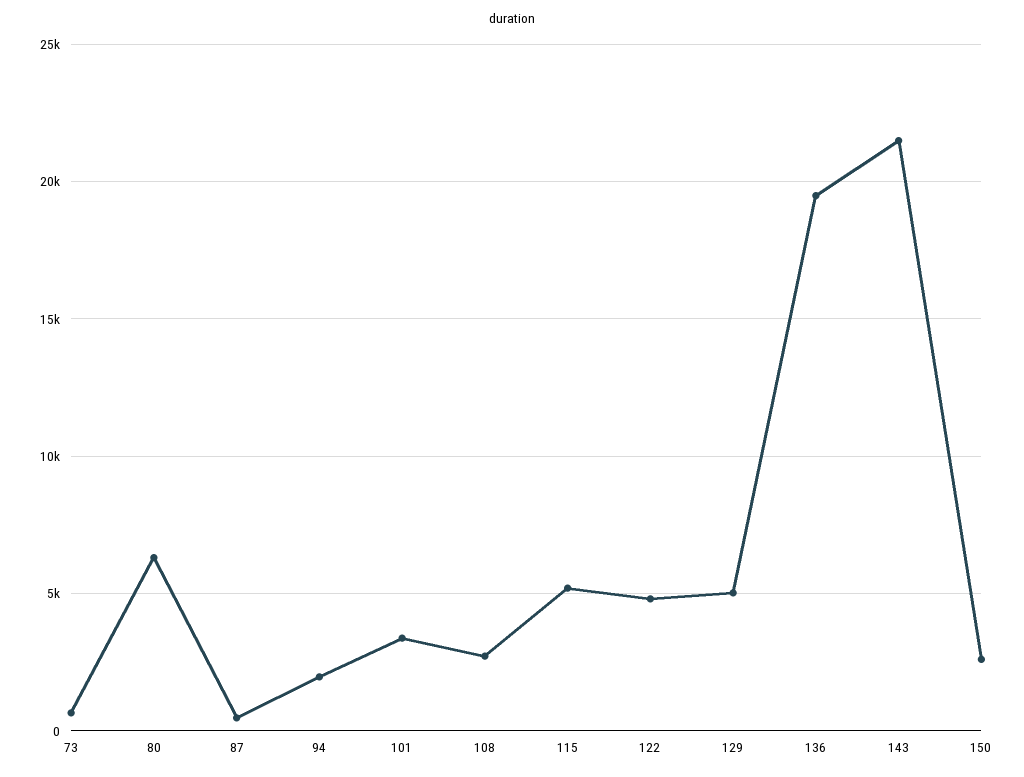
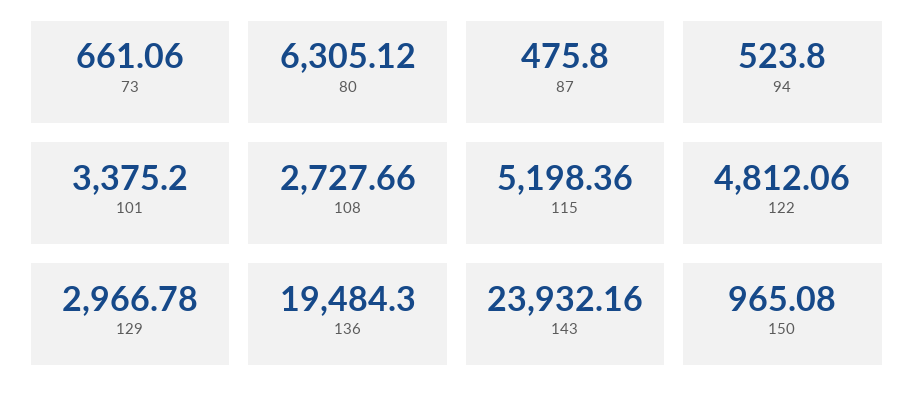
94: 2000 -> 523.8
129: 5000 -> 2966.78
143: 21500 -> 23932.16
150: 2500 -> 965.08

